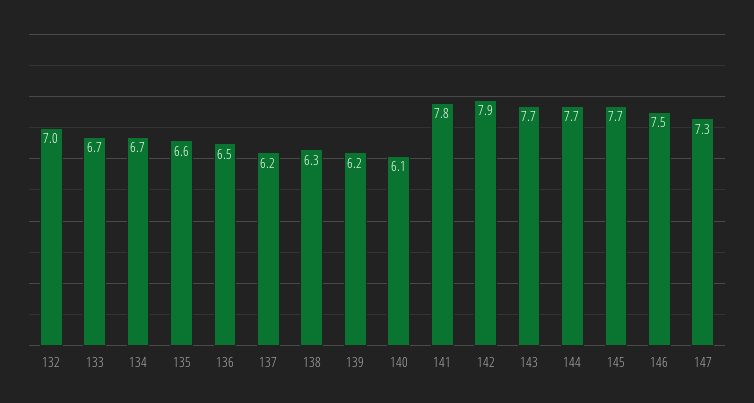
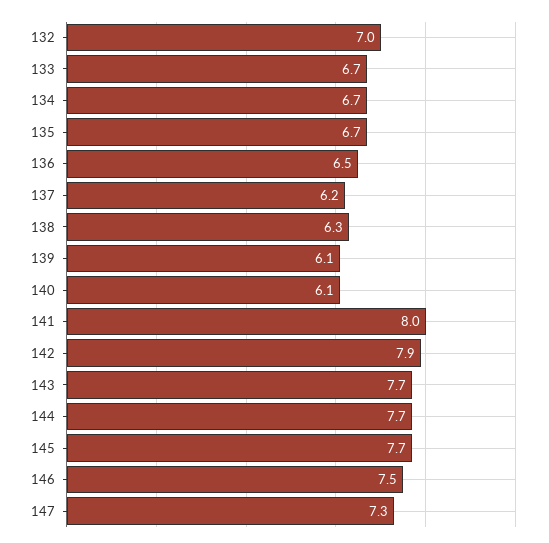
135: 6.6 -> 6.7
139: 6.2 -> 6.1
141: 7.8 -> 8

